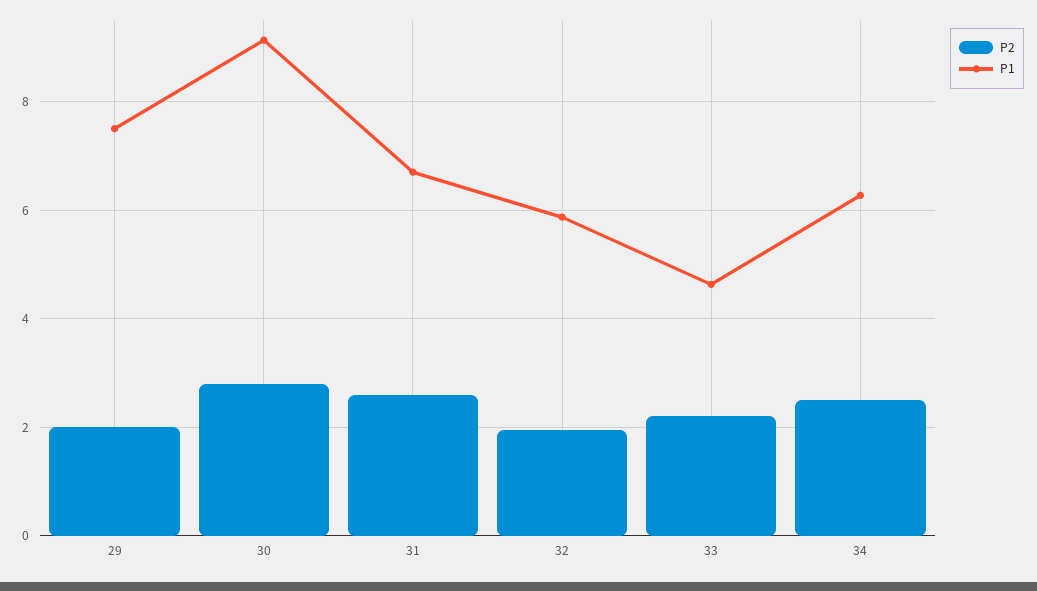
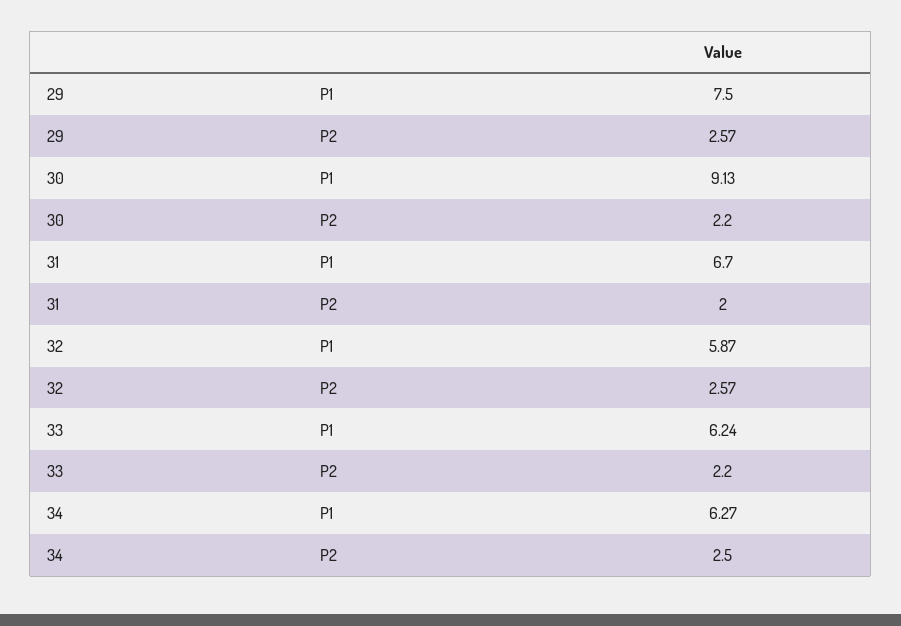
P2, 29: 2 -> 2.57
P2, 30: 2.8 -> 2.2
P2, 31: 2.6 -> 2
P2, 32: 2 -> 2.57
P1, 33: 4.6 -> 6.24

